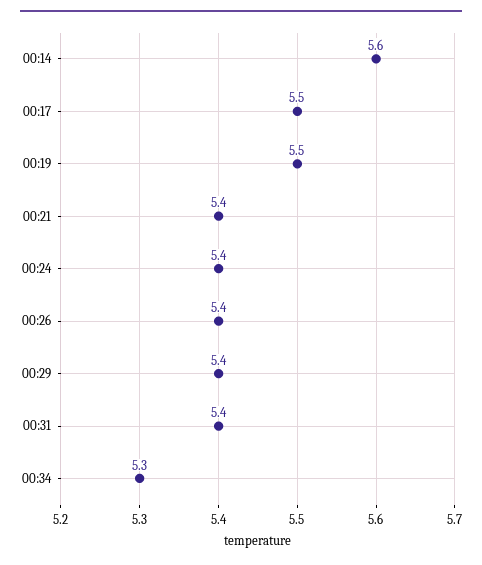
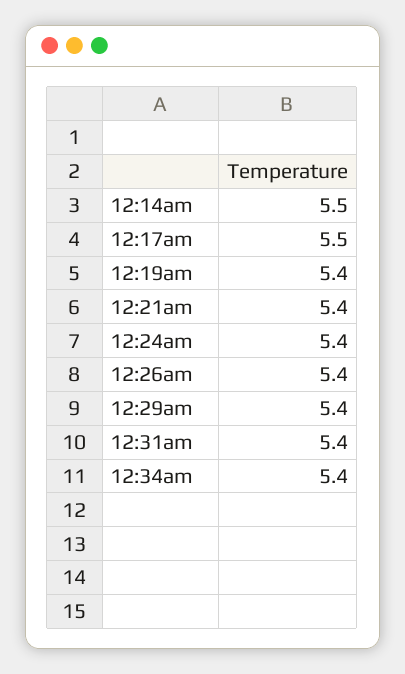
00:14: 5.6 -> 5.5
00:19: 5.5 -> 5.4
00:34: 5.3 -> 5.4

